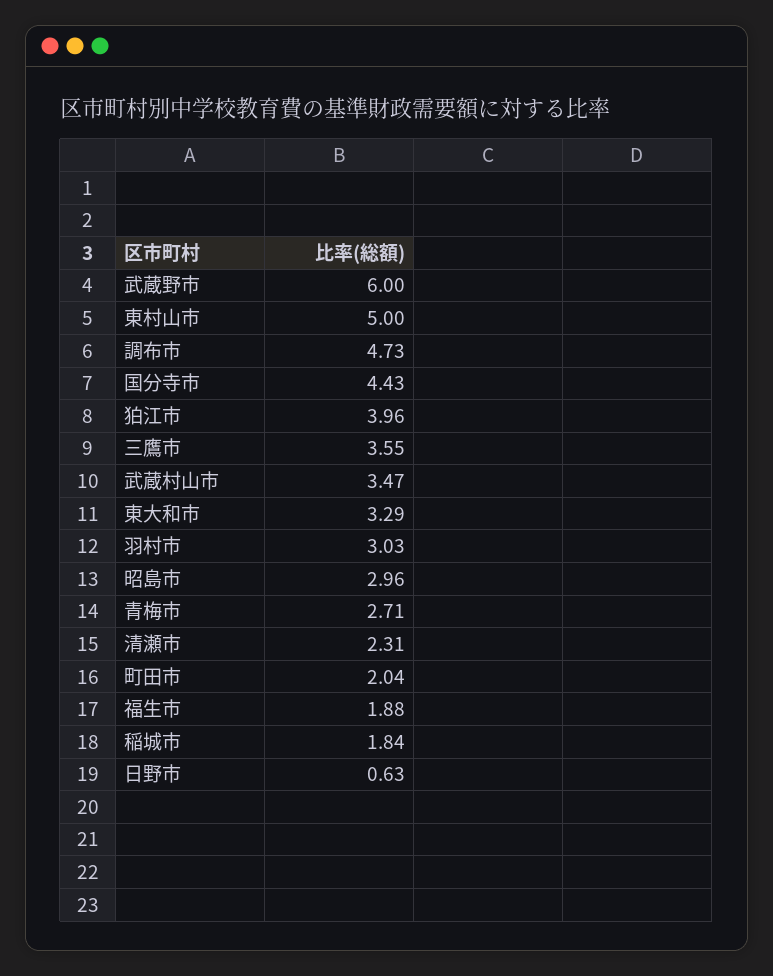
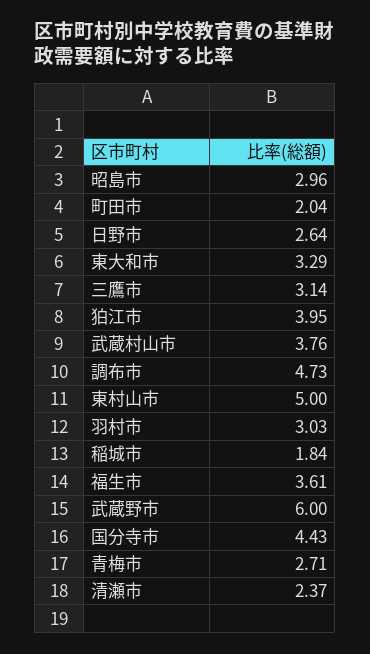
狛江市: 3.96 -> 3.95
三鷹市: 3.55 -> 3.14
武蔵村山市: 3.47 -> 3.76
清瀬市: 2.31 -> 2.37
福生市: 1.88 -> 3.61
日野市: 0.63 -> 2.64

